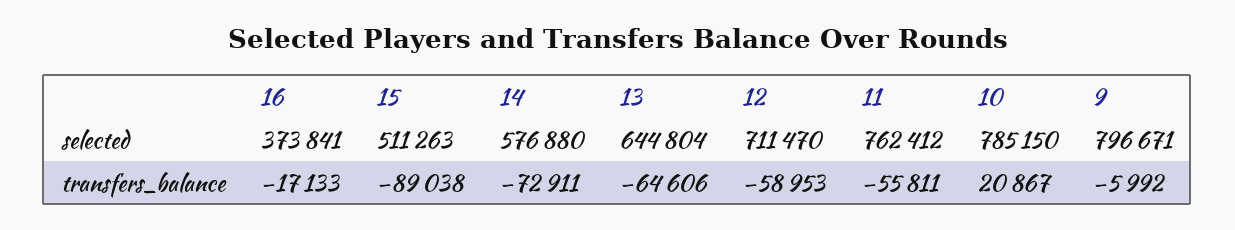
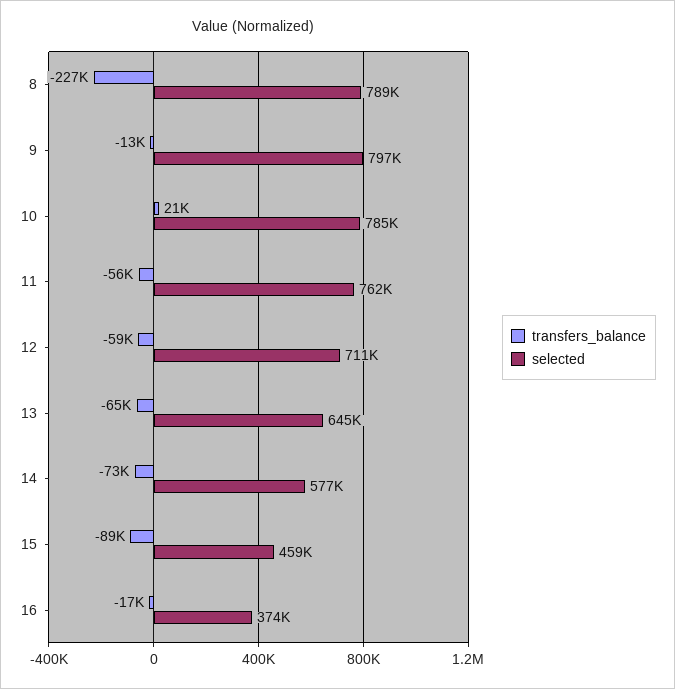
selected, 15: 511263 -> 459000
transfers_balance, 9: -5992 -> -13000
transfers_balance, 8: none -> -227000
selected, 8: none -> 789000

